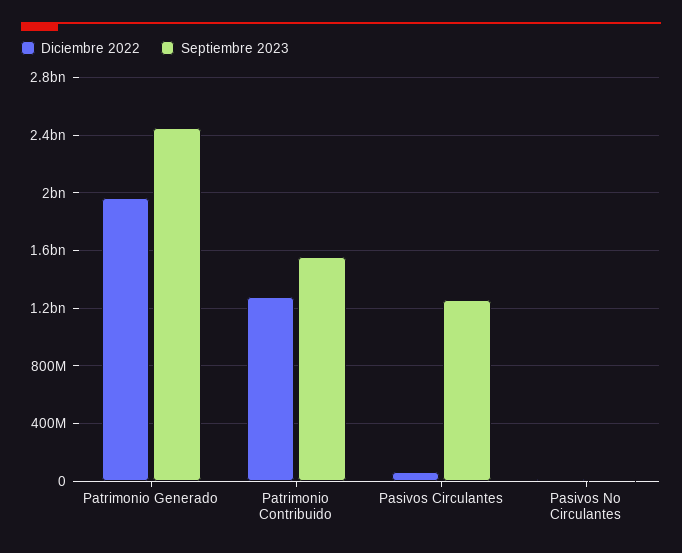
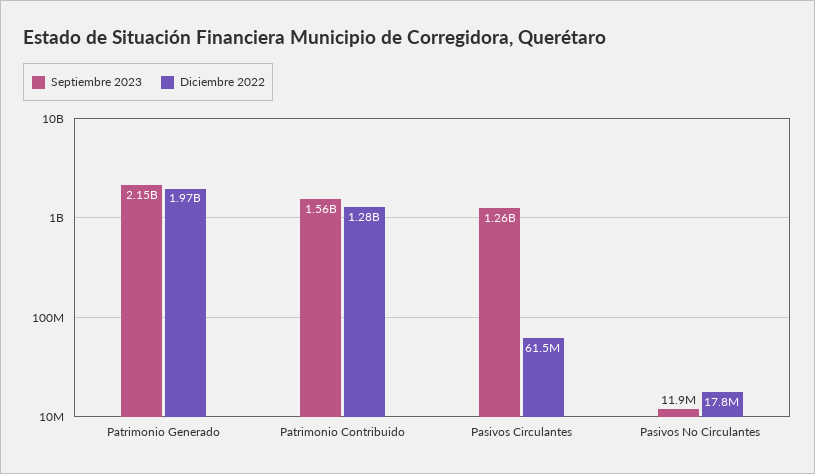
Septiembre 2023, Patrimonio Generado: 2450000000 -> 2150000000

